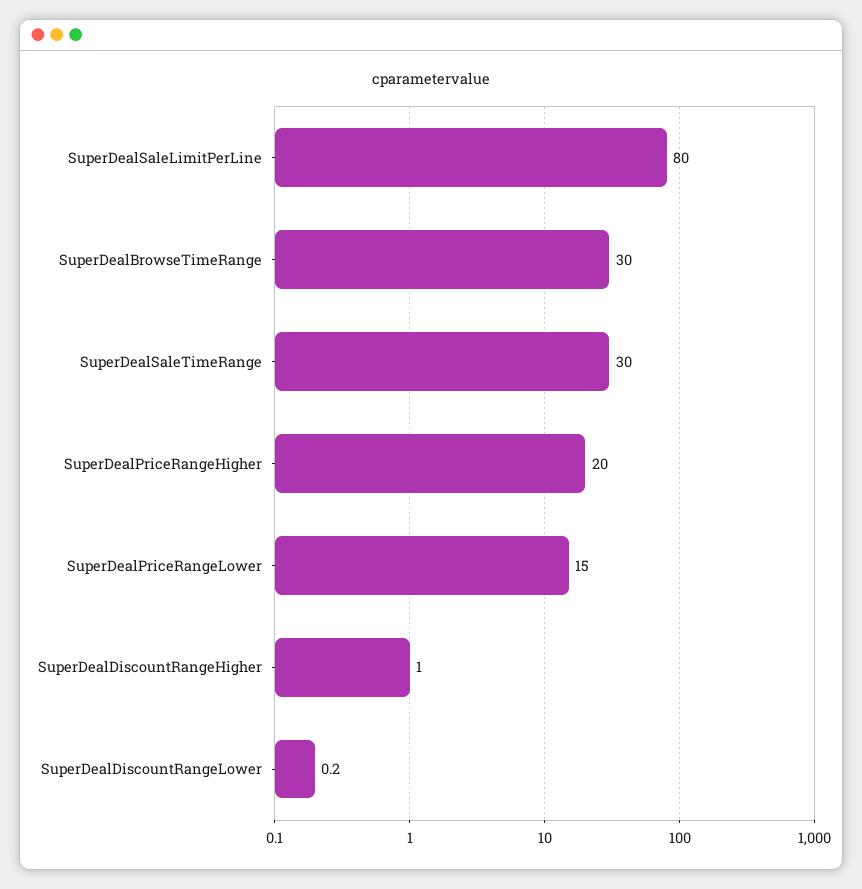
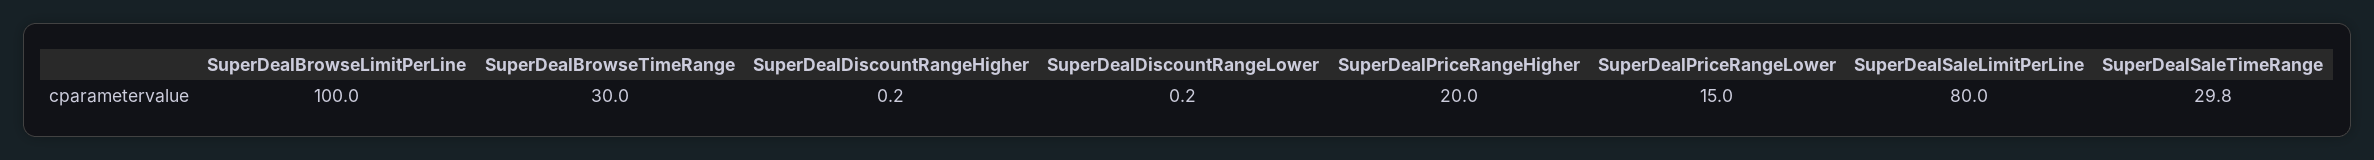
SuperDealSaleTimeRange: 30 -> 29.8
SuperDealDiscountRangeHigher: 1 -> 0.2
SuperDealBrowseLimitPerLine: none -> 100

